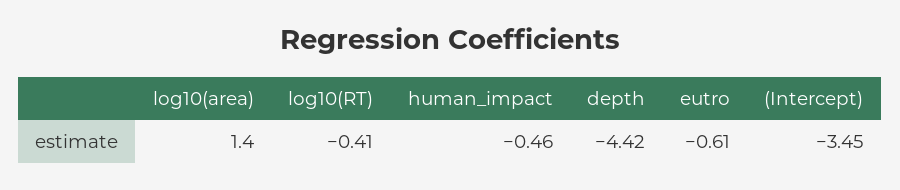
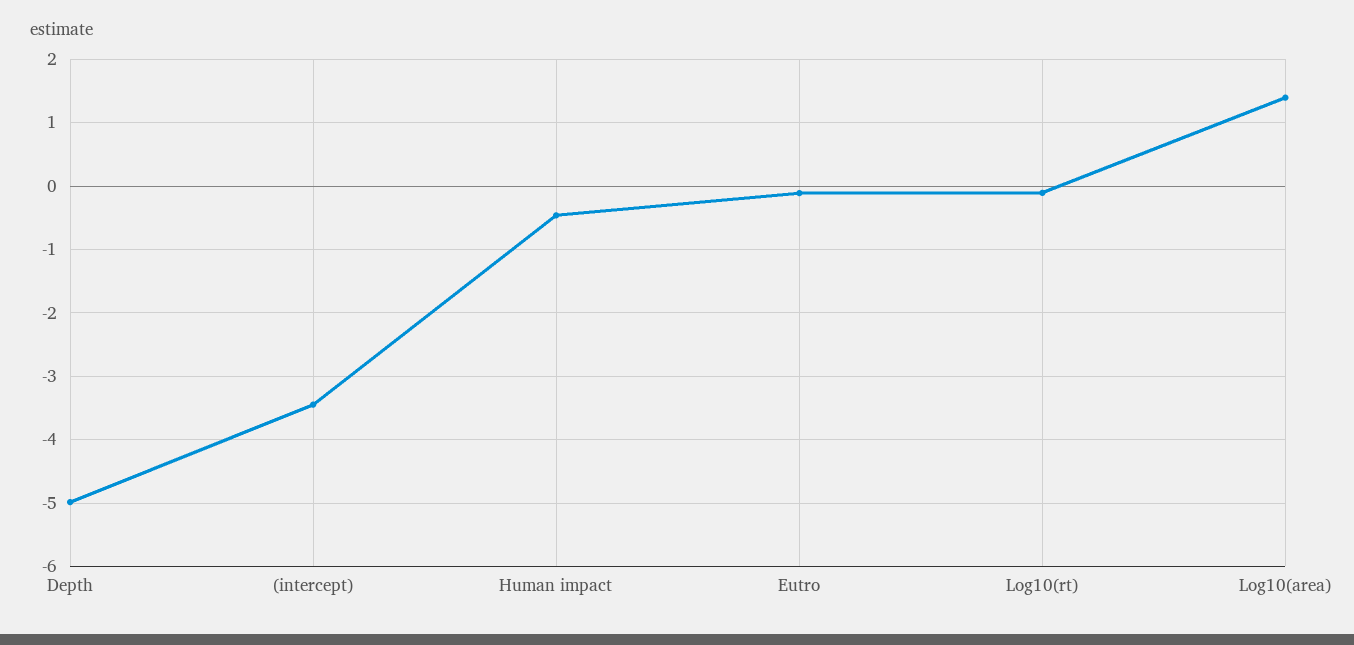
log10(RT): -0.41 -> -0.1
depth: -4.42 -> -5
eutro: -0.61 -> -0.1

